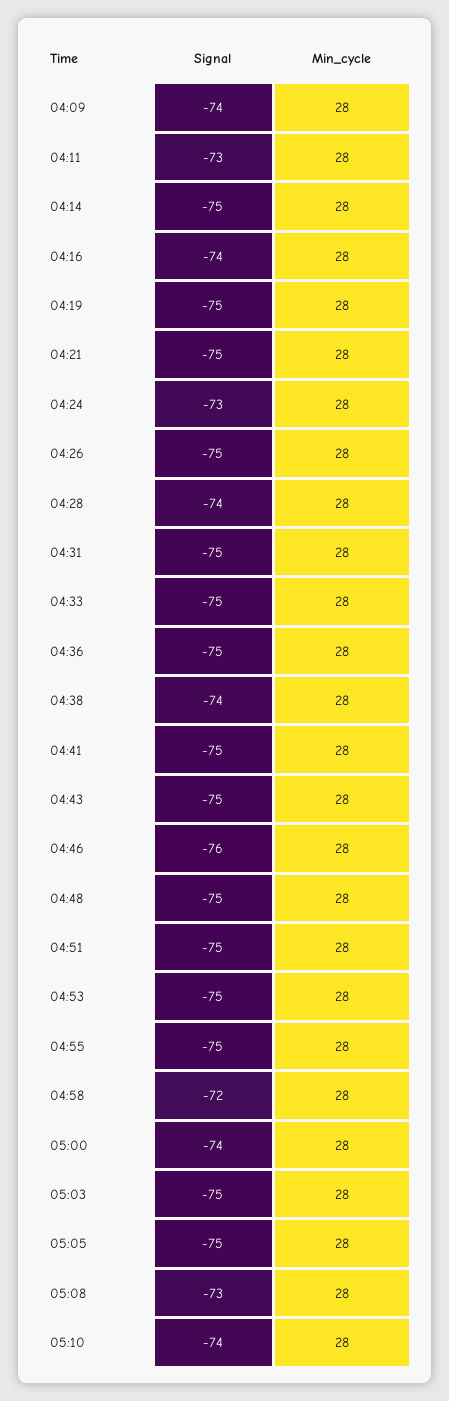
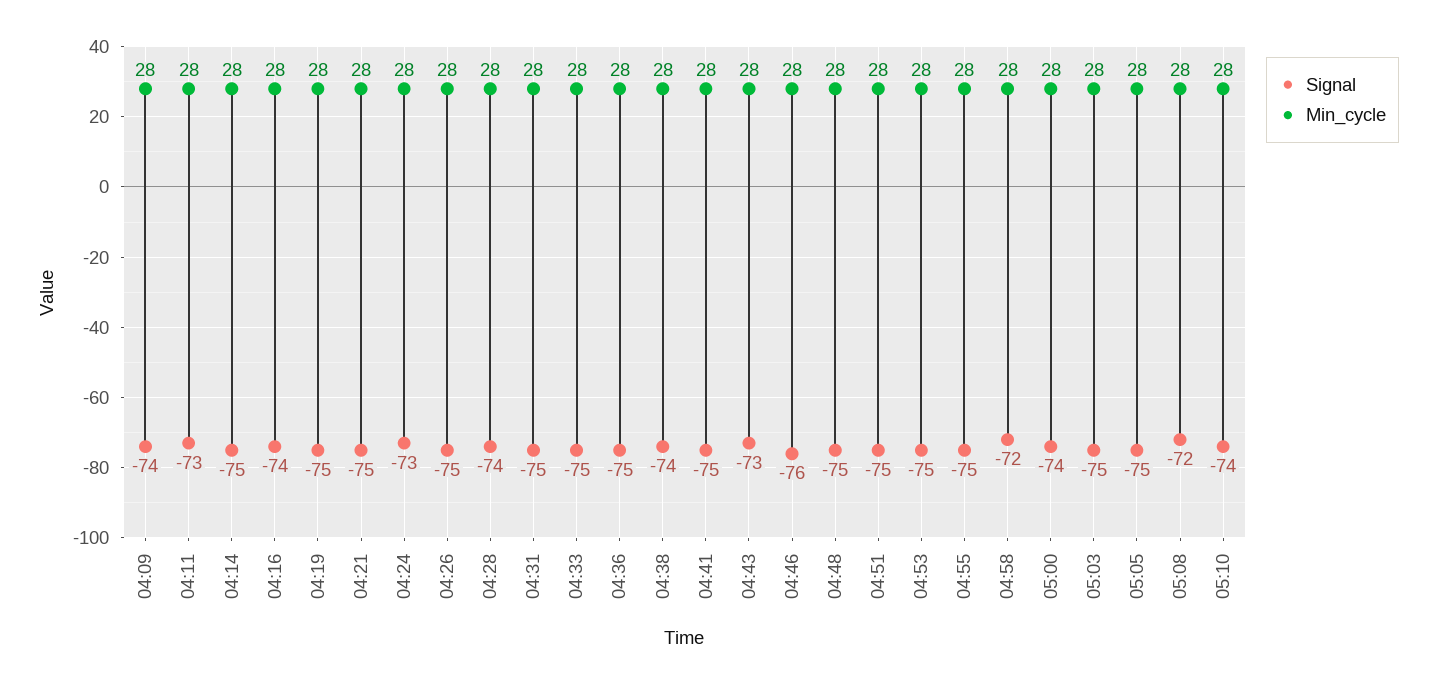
Signal, 04:43: -75 -> -73
Signal, 05:08: -73 -> -72

